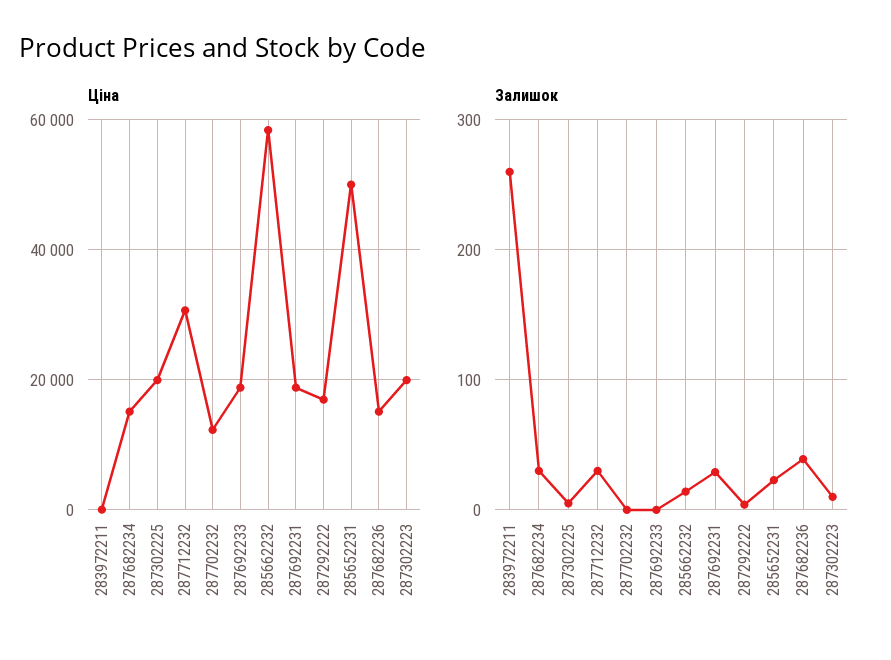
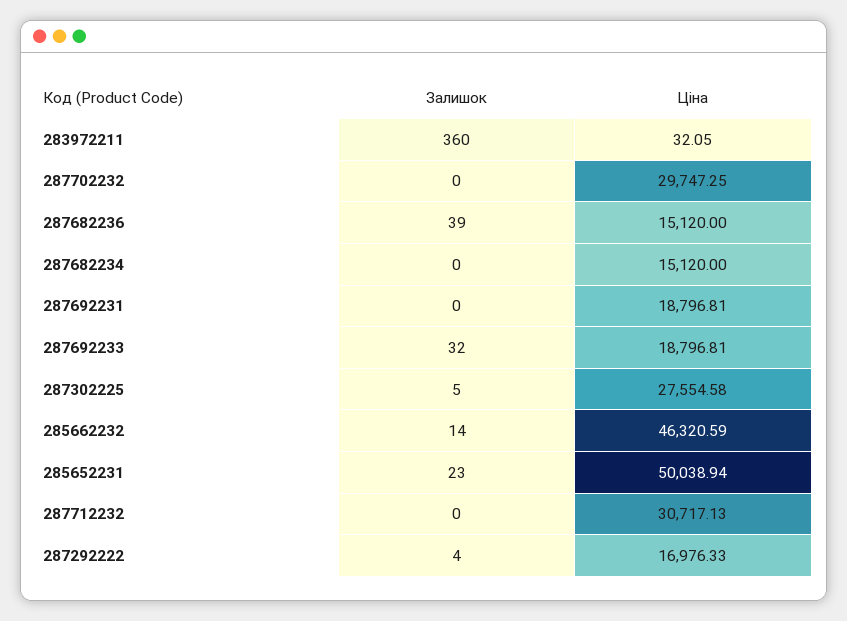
Ціна, 287302225: 20000 -> 27554.58
Ціна, 287702232: 12000 -> 29747.25
Ціна, 285662232: 58000 -> 46320.59
Ціна, 287302223: 20000 -> none
Залишок, 283972211: 260 -> 360
Залишок, 287682234: 30 -> 0
Залишок, 287712232: 30 -> 0
Залишок, 287692233: 0 -> 32
Залишок, 287692231: 30 -> 0
Залишок, 287302223: 10 -> none

